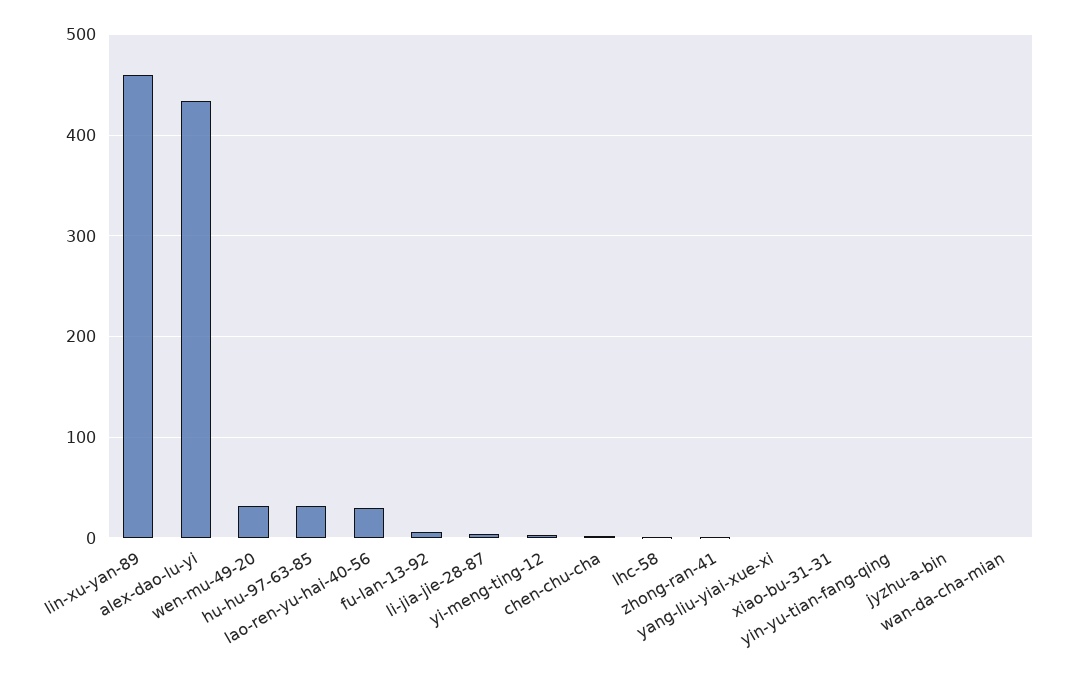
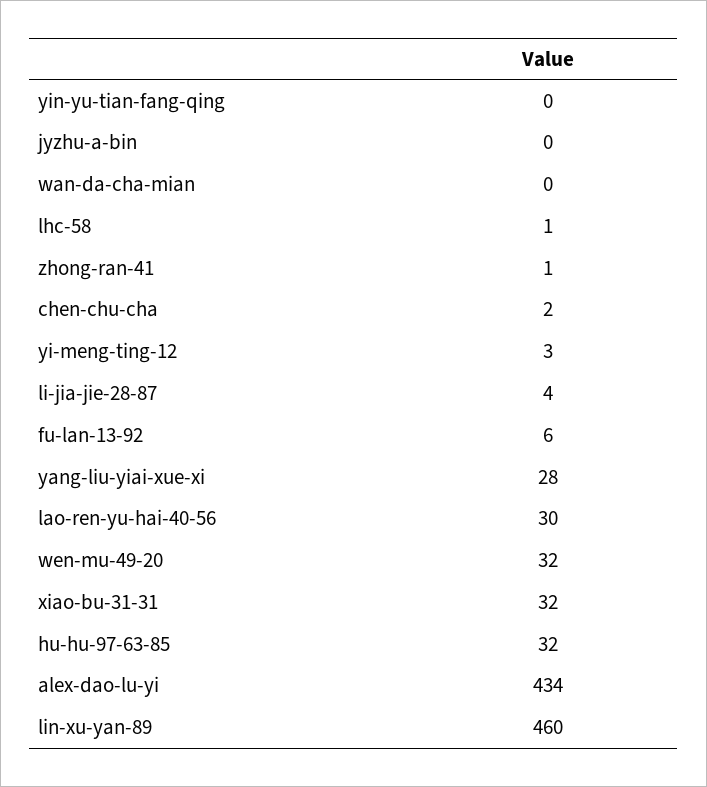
yang-liu-yiai-xue-xi: 0 -> 28
xiao-bu-31-31: 0 -> 32

